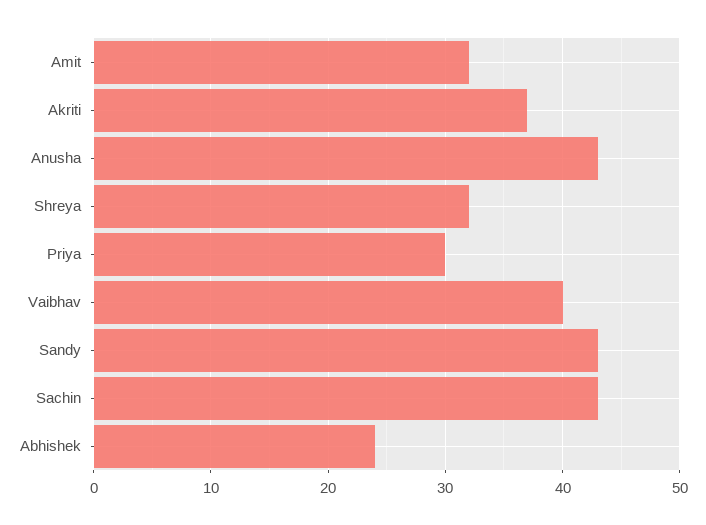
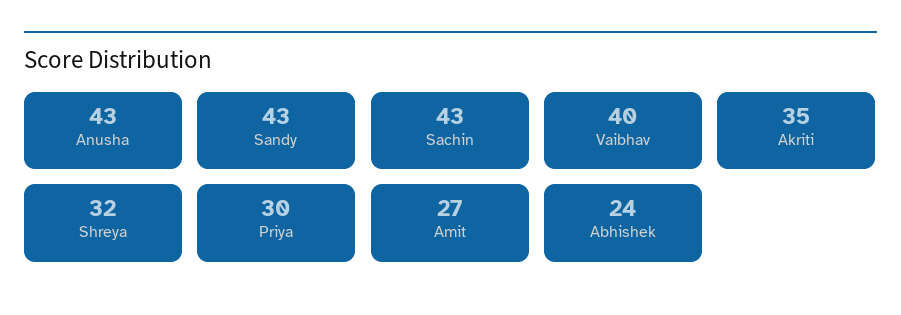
Amit: 32 -> 27
Akriti: 37 -> 35

